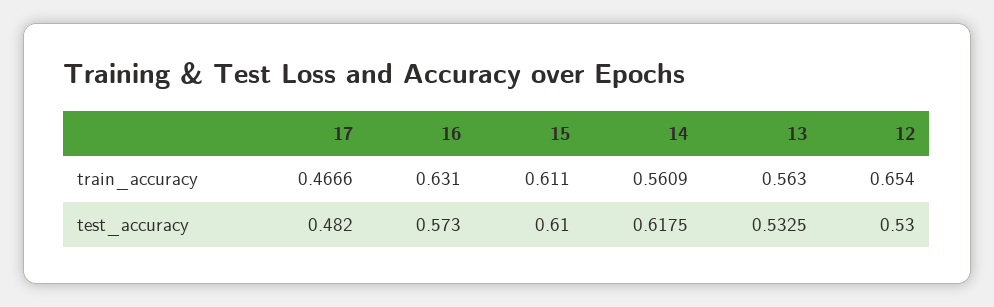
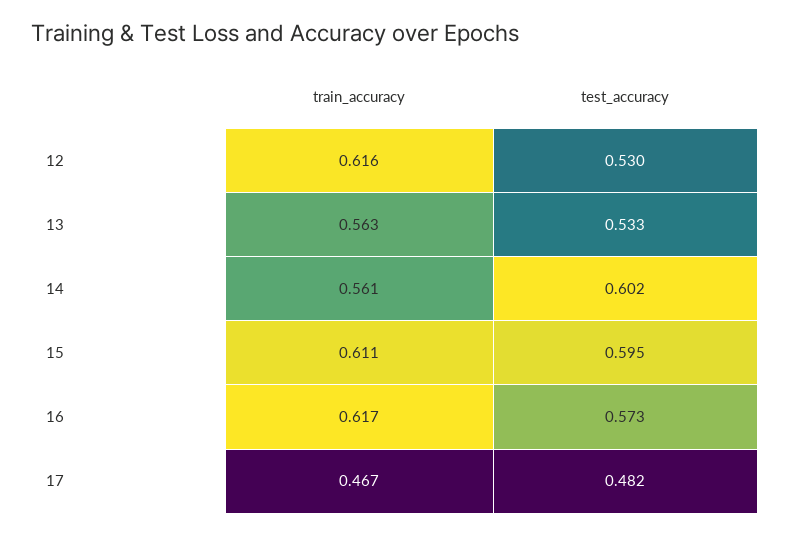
16, train_accuracy: 0.631 -> 0.617
12, train_accuracy: 0.654 -> 0.616
15, test_accuracy: 0.61 -> 0.595
14, test_accuracy: 0.6175 -> 0.602

